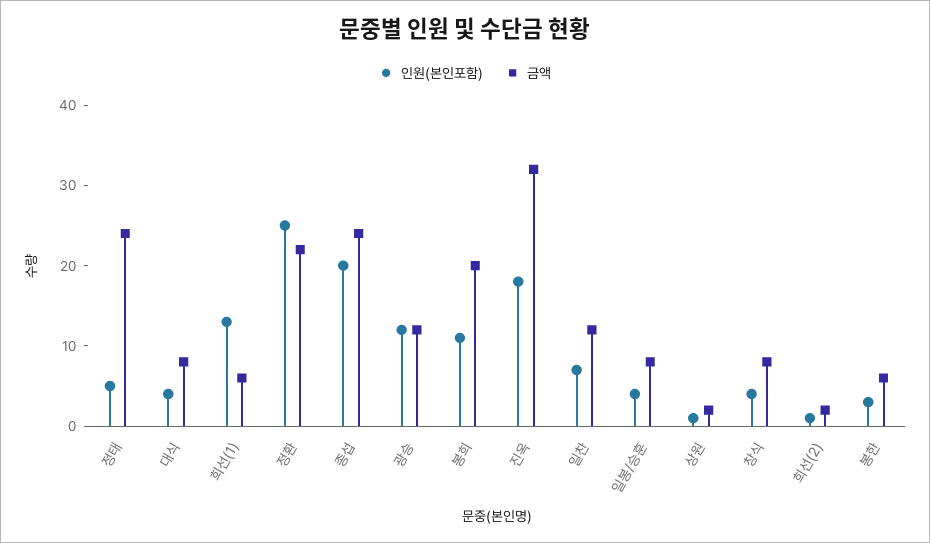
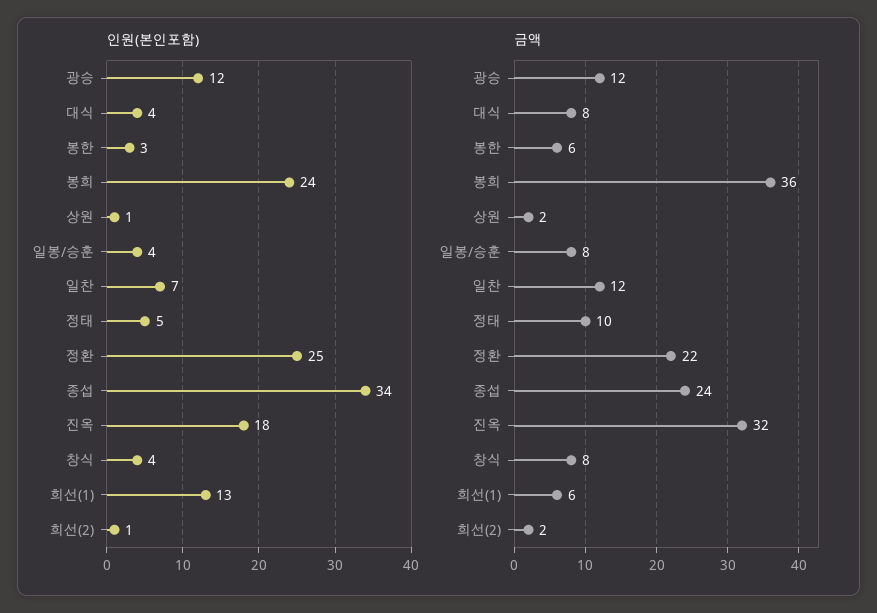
금액, 정태: 24 -> 10
인원(본인포함), 종섭: 20 -> 34
인원(본인포함), 봉희: 11 -> 24
금액, 봉희: 20 -> 36

